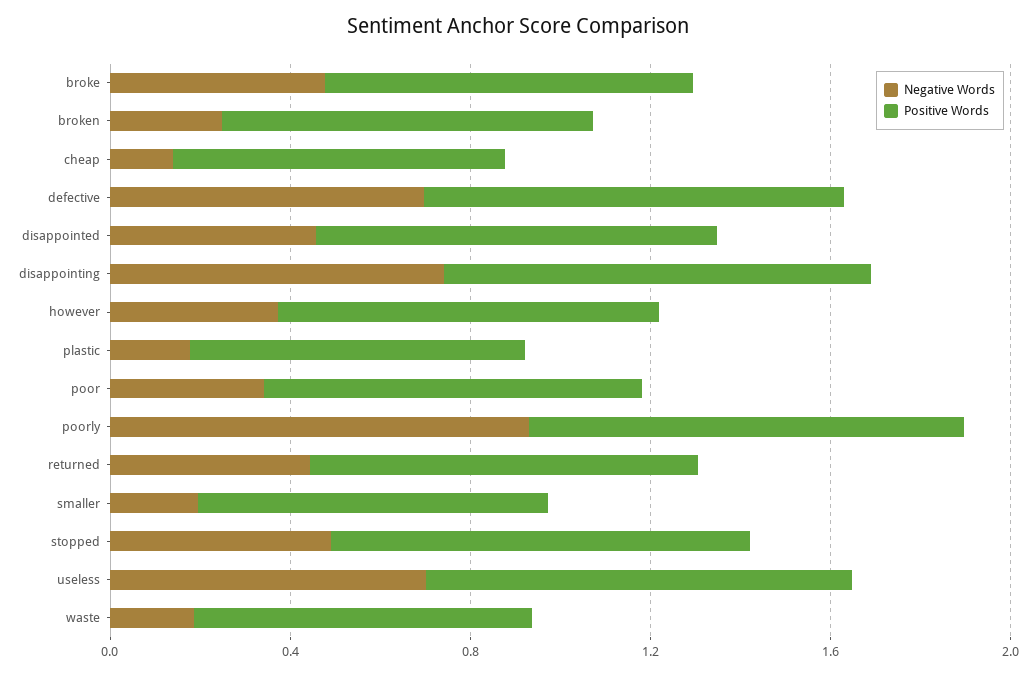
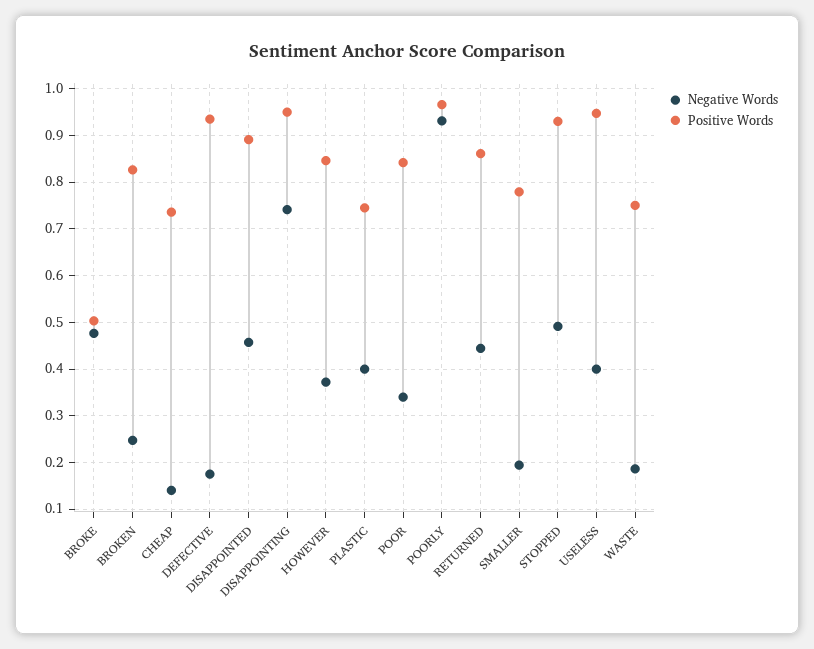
Positive Words, broke: 0.8 -> 0.5
Negative Words, defective: 0.7 -> 0.18
Negative Words, plastic: 0.2 -> 0.4
Negative Words, useless: 0.7 -> 0.4

